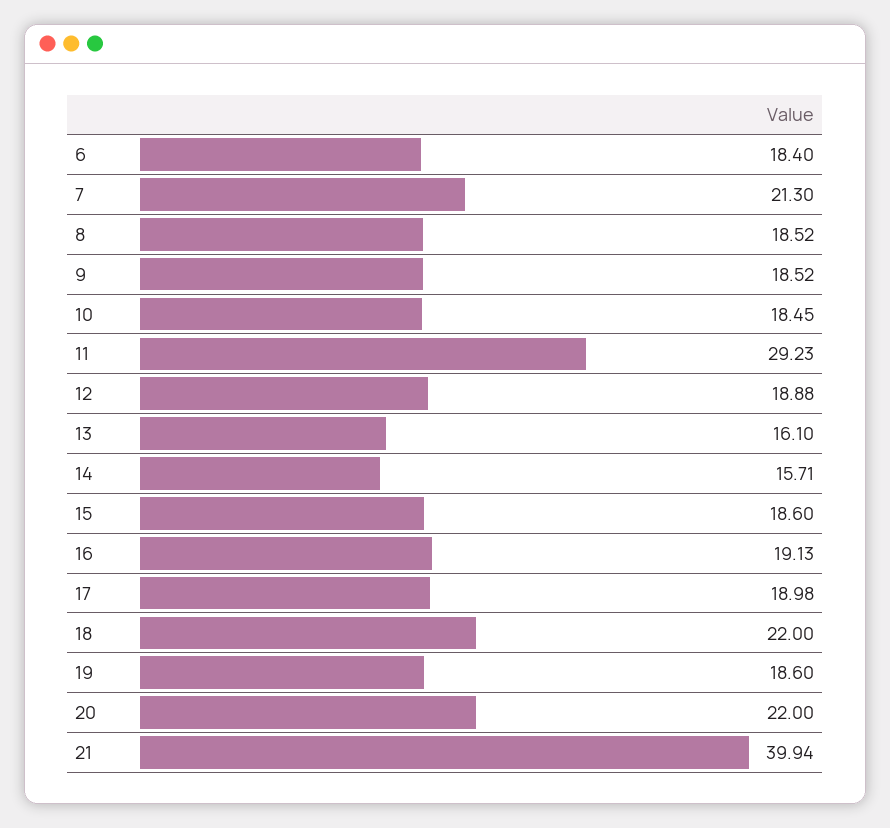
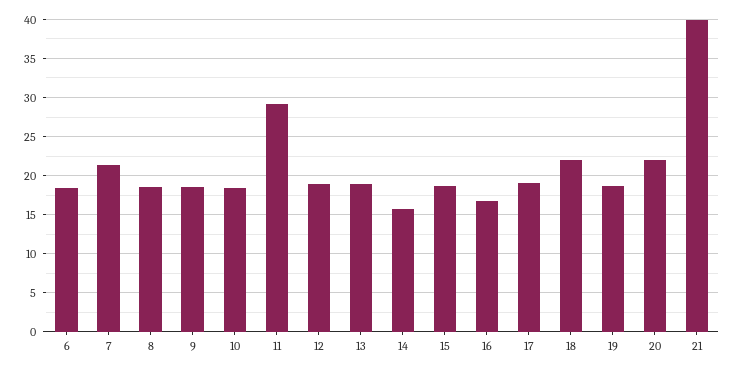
13: 16.1 -> 19
16: 19.13 -> 17

